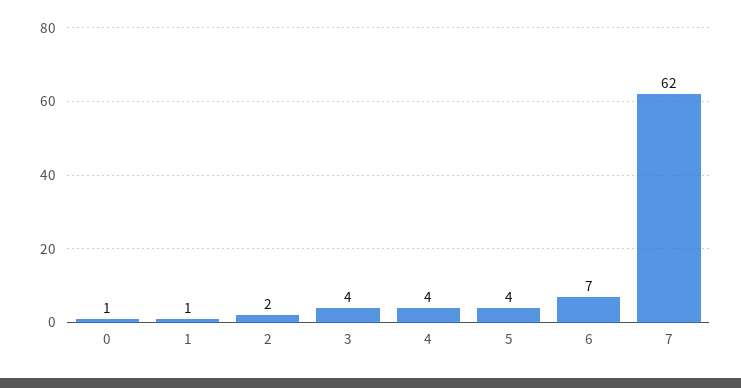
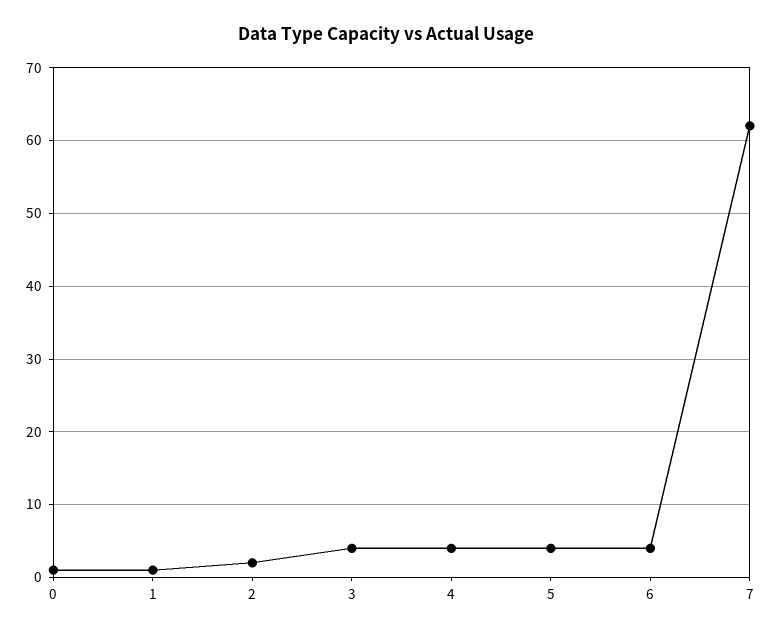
6: 7 -> 4

